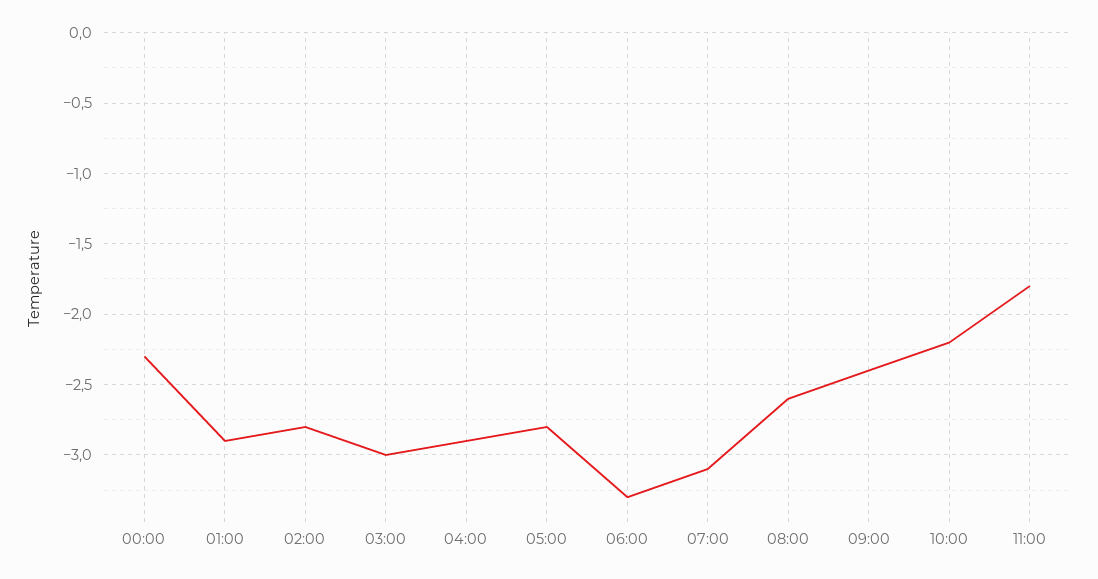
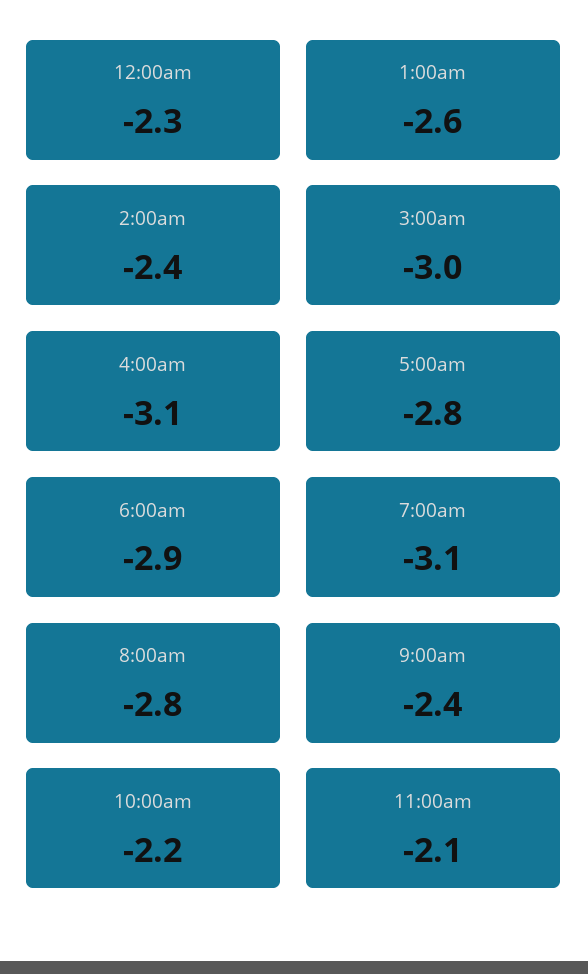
01:00: -2.9 -> -2.6
02:00: -2.8 -> -2.4
04:00: -2.9 -> -3.1
06:00: -3.3 -> -2.9
08:00: -2.6 -> -2.8
11:00: -1.8 -> -2.1

